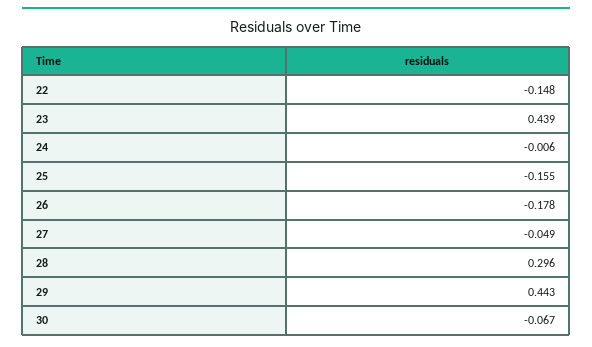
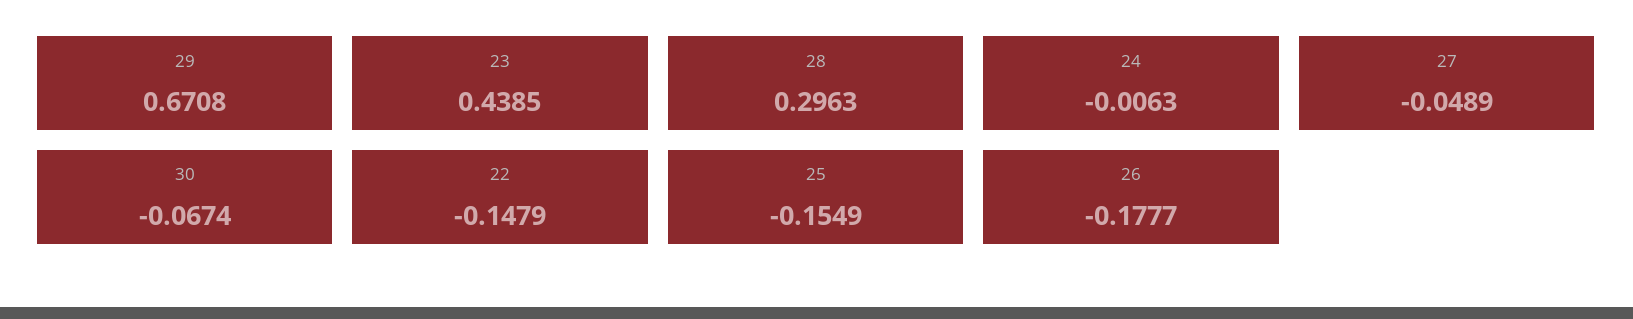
29: 0.443 -> 0.6708

